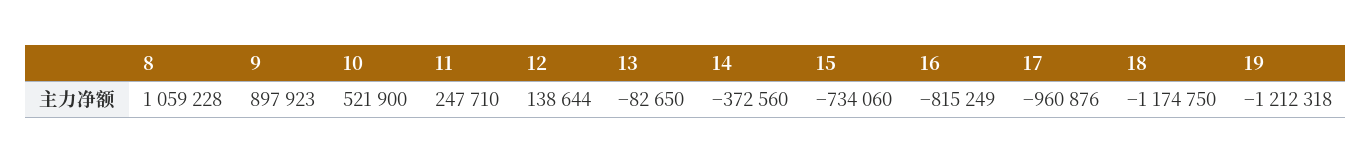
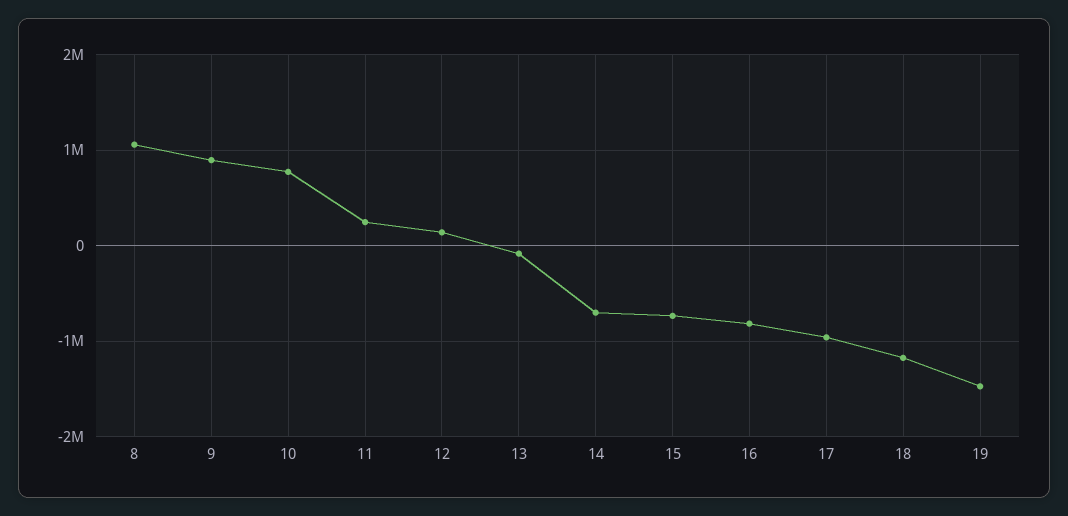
10: 521900 -> 800000
14: -372560 -> -700000
19: -1212318 -> -1500000

